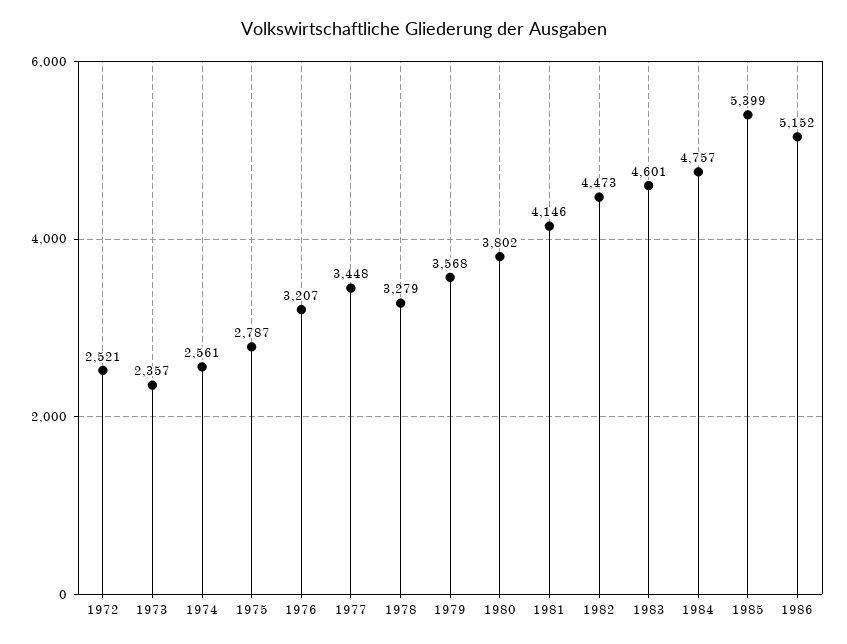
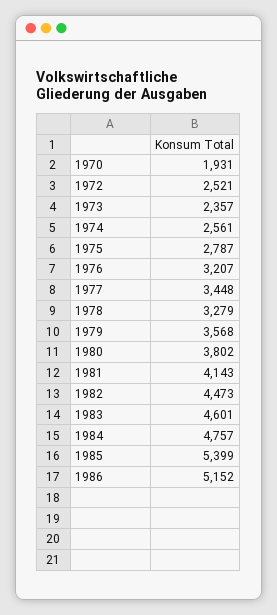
1981: 4146 -> 4143
1970: none -> 1931

